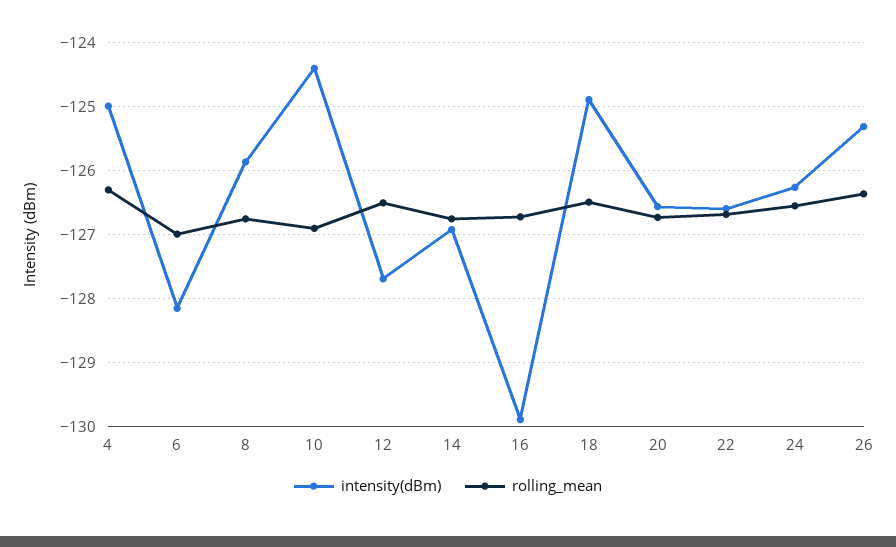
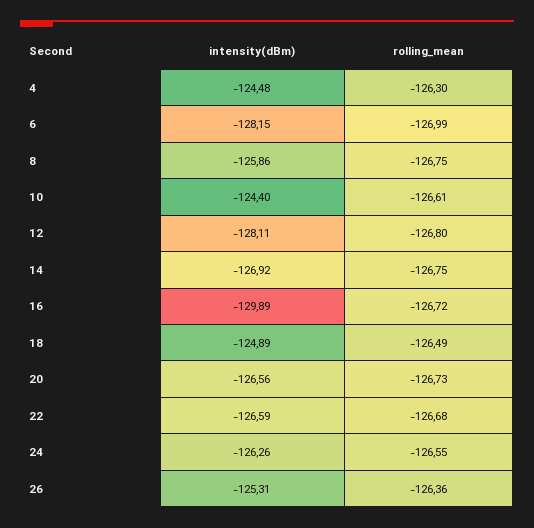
intensity(dBm), 4: -125 -> -124.48
rolling_mean, 10: -126.9 -> -126.61
intensity(dBm), 12: -127.7 -> -128.11
rolling_mean, 12: -126.5 -> -126.8

